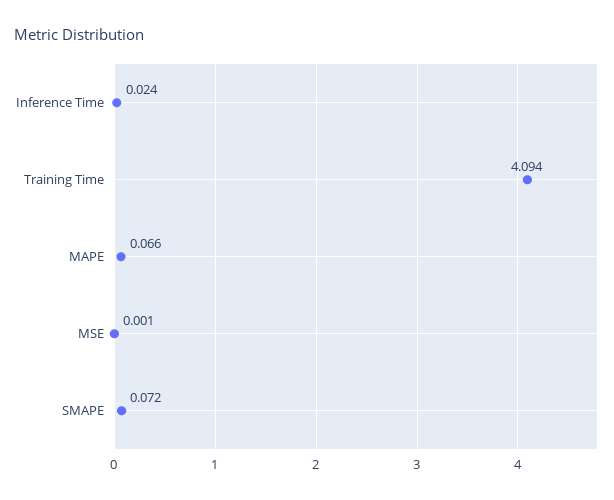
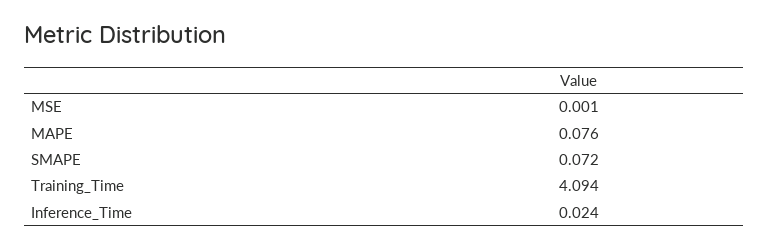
MAPE: 0.066 -> 0.076

